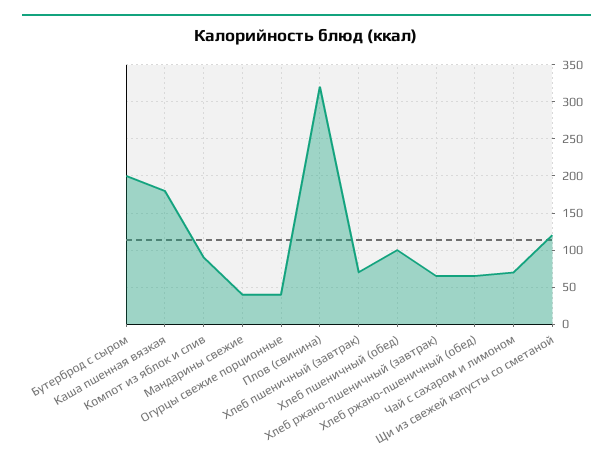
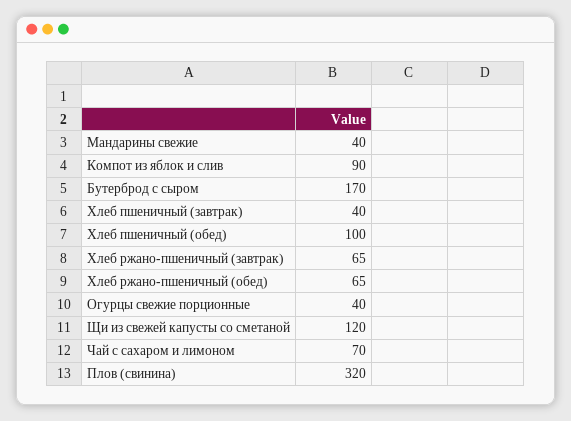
Бутерброд с сыром: 200 -> 170
Каша пшенная вязкая: 180 -> none
Хлеб пшеничный (завтрак): 70 -> 40

